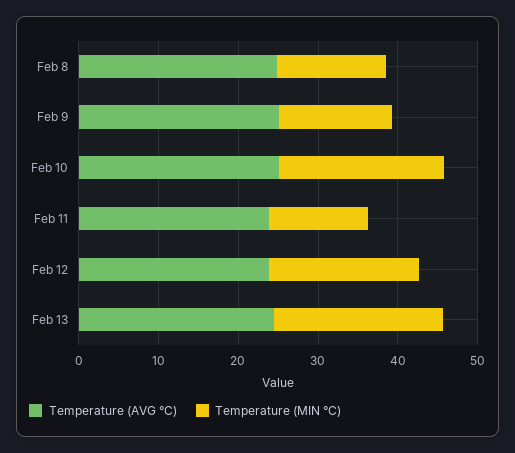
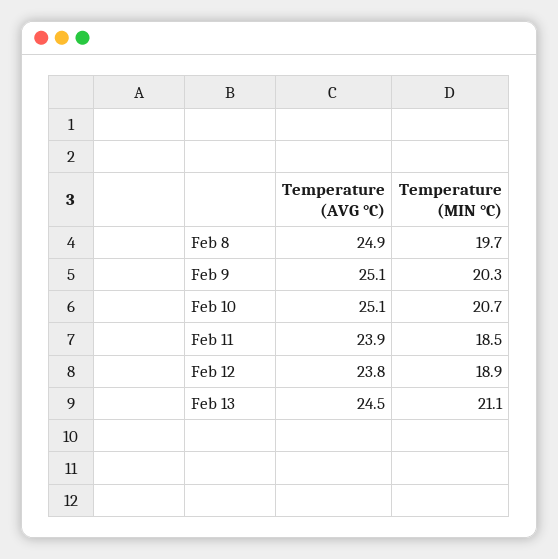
Temperature (MIN °C), Feb 8: 14 -> 19.7
Temperature (MIN °C), Feb 9: 14 -> 20.3
Temperature (MIN °C), Feb 11: 12 -> 18.5

